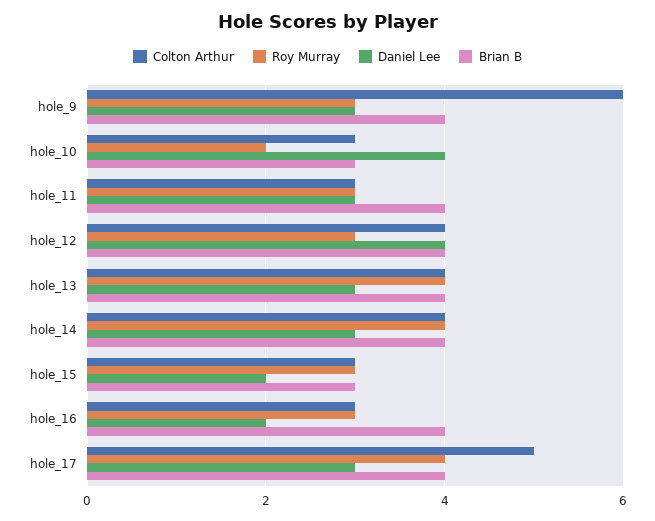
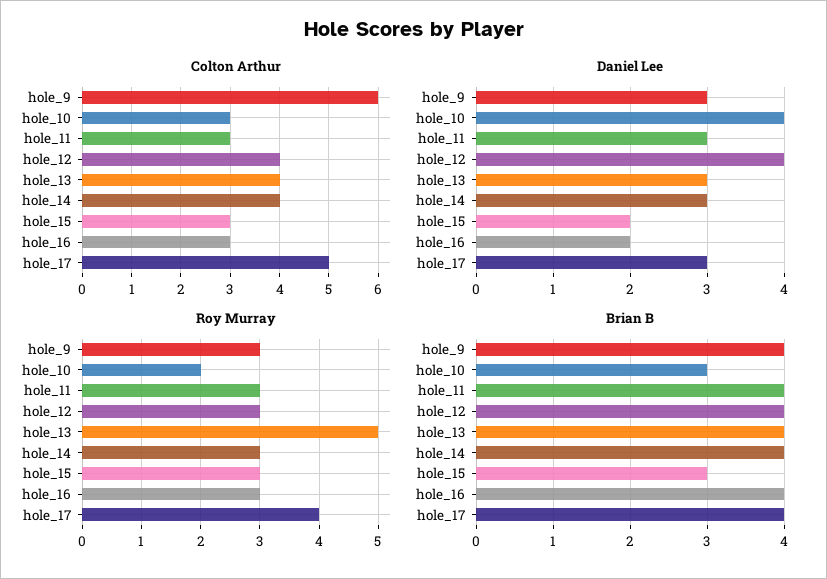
Roy Murray, hole_13: 4 -> 5
Roy Murray, hole_14: 4 -> 3

